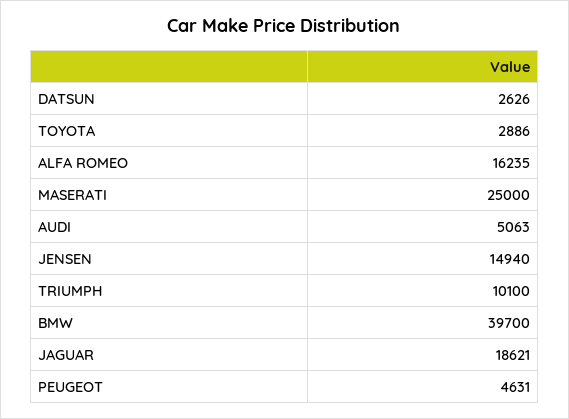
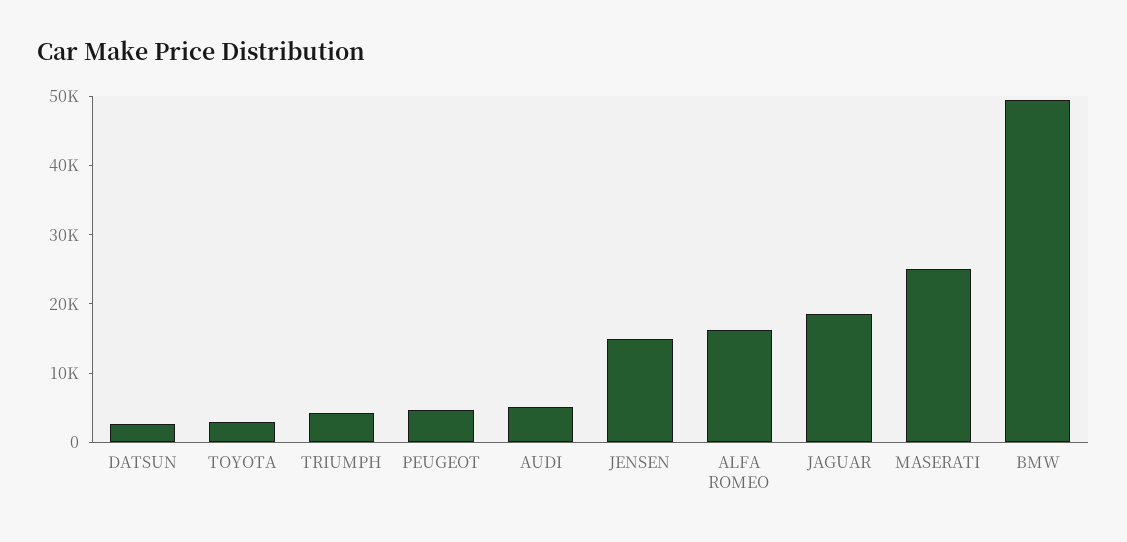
TRIUMPH: 10100 -> 4000
BMW: 39700 -> 50000

